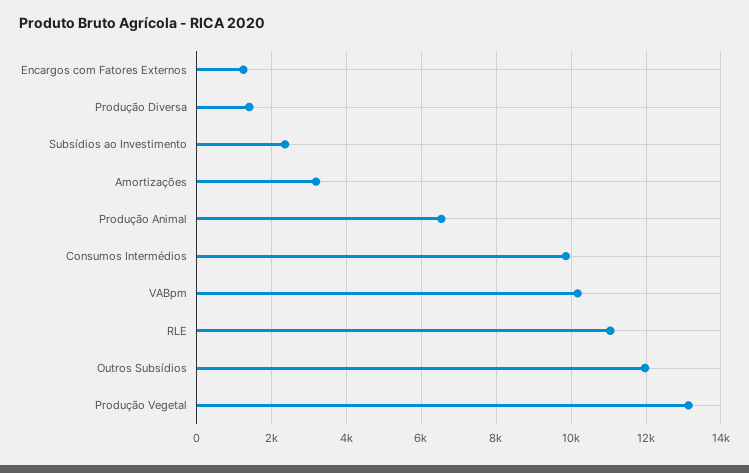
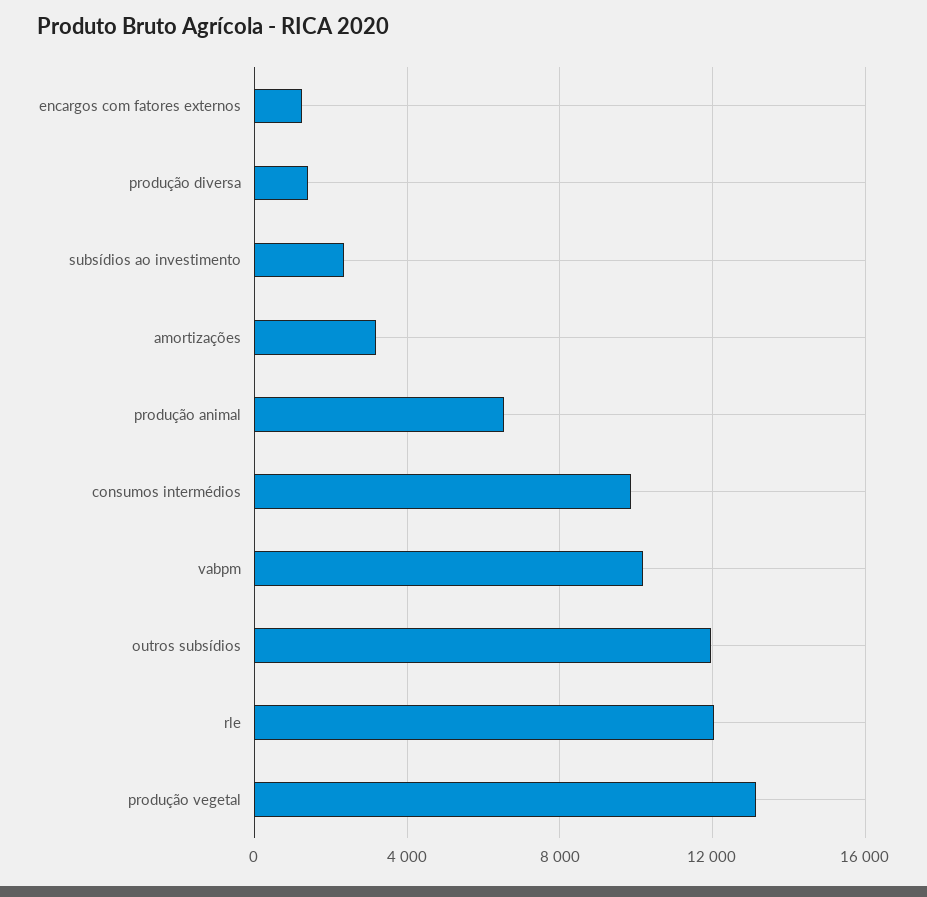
RLE: 11000 -> 12000

